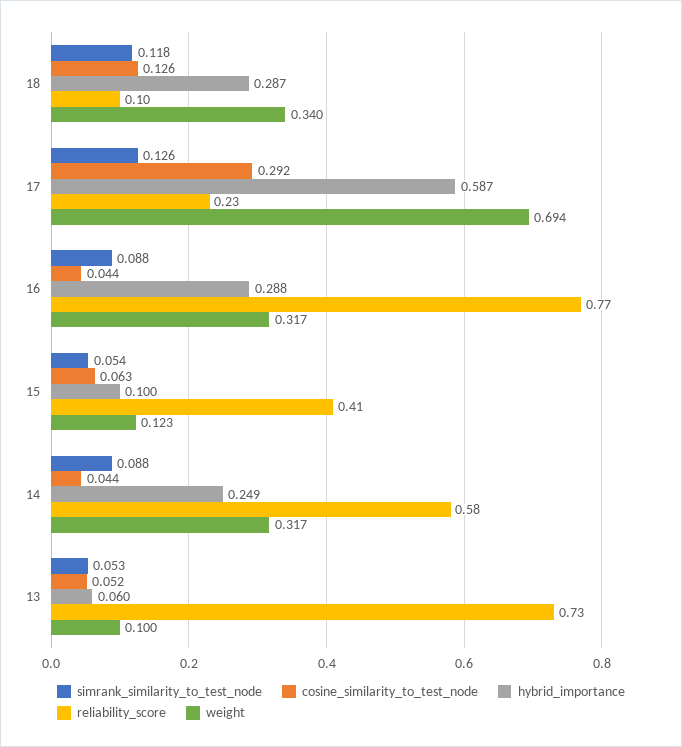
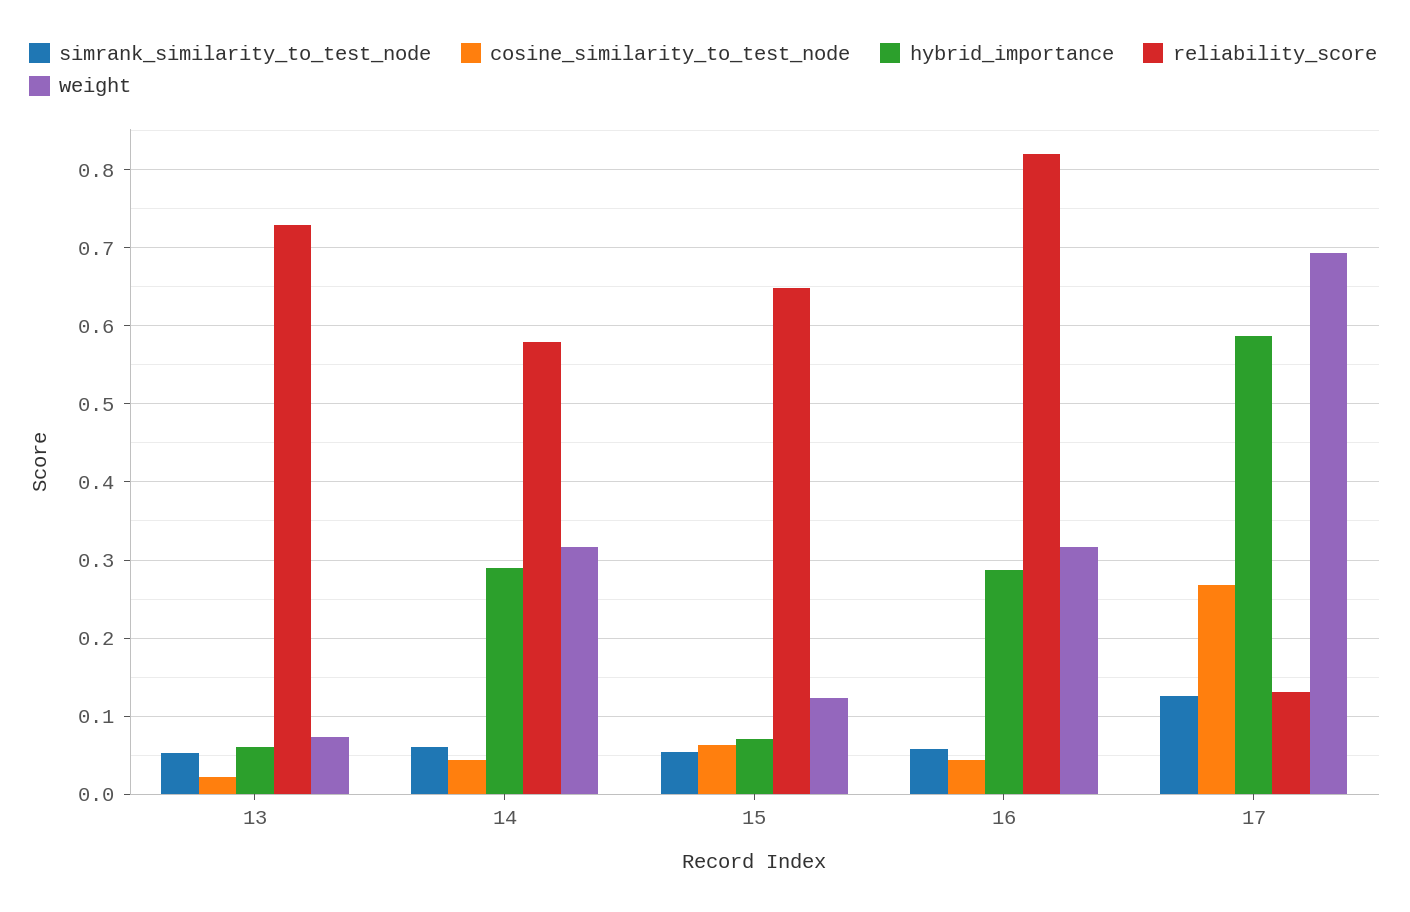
simrank_similarity_to_test_node, 18: 0.118 -> none
cosine_similarity_to_test_node, 18: 0.126 -> none
hybrid_importance, 18: 0.287 -> none
reliability_score, 18: 0.1 -> none
weight, 18: 0.34 -> none
cosine_similarity_to_test_node, 17: 0.292 -> 0.27
reliability_score, 17: 0.23 -> 0.13
simrank_similarity_to_test_node, 16: 0.088 -> 0.06
reliability_score, 16: 0.77 -> 0.82
hybrid_importance, 15: 0.1 -> 0.07
reliability_score, 15: 0.41 -> 0.65
simrank_similarity_to_test_node, 14: 0.088 -> 0.06
hybrid_importance, 14: 0.249 -> 0.29
cosine_similarity_to_test_node, 13: 0.052 -> 0.02
weight, 13: 0.1 -> 0.07

